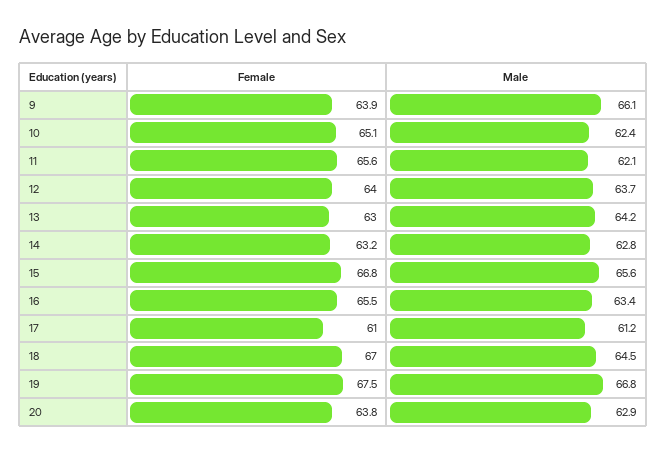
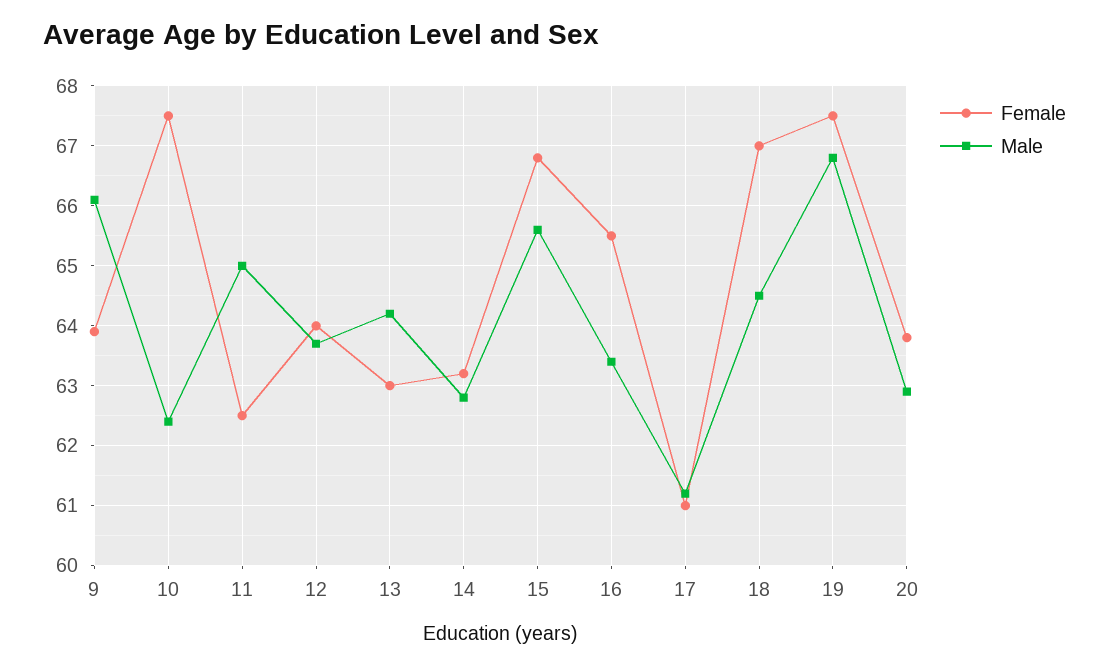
Female, 10: 65.1 -> 67.5
Female, 11: 65.6 -> 62.5
Male, 11: 62.1 -> 65

